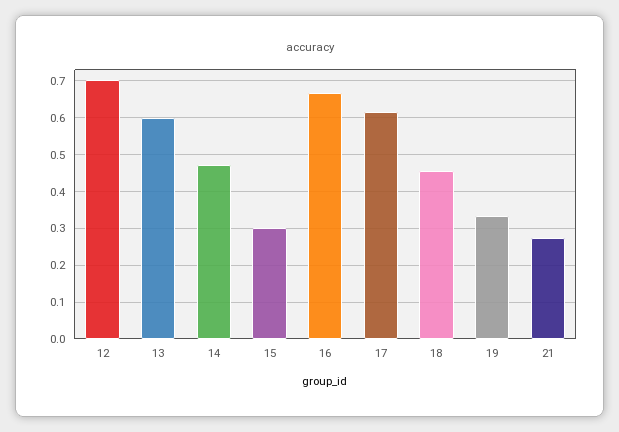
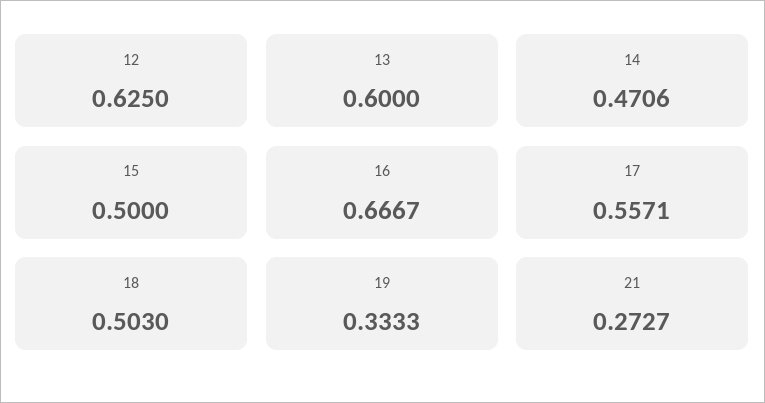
12: 0.7 -> 0.625
15: 0.3 -> 0.5
17: 0.62 -> 0.5571
18: 0.46 -> 0.503

